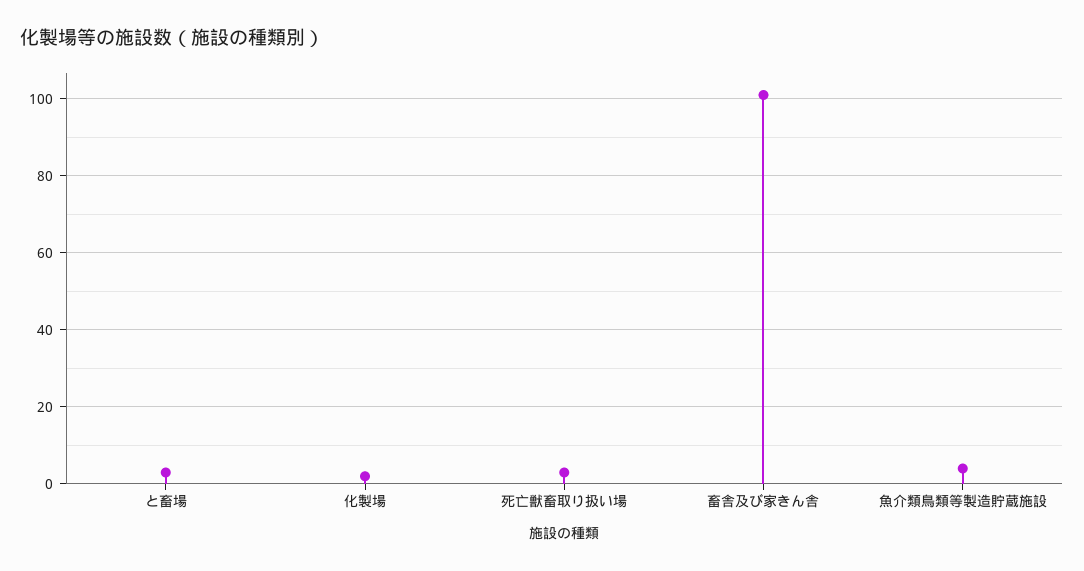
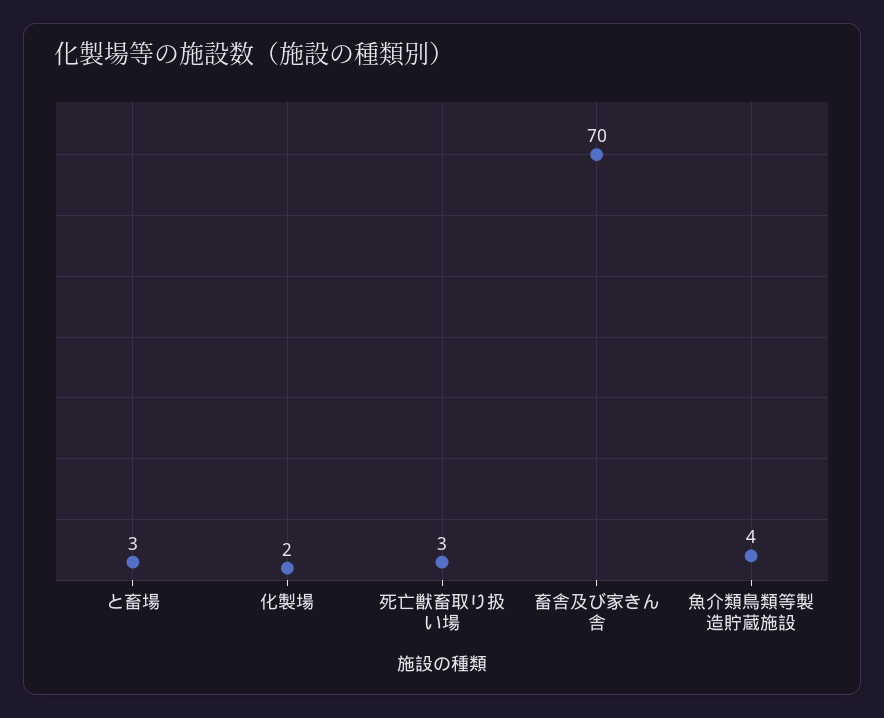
畜舎及び家きん舎: 100 -> 70

